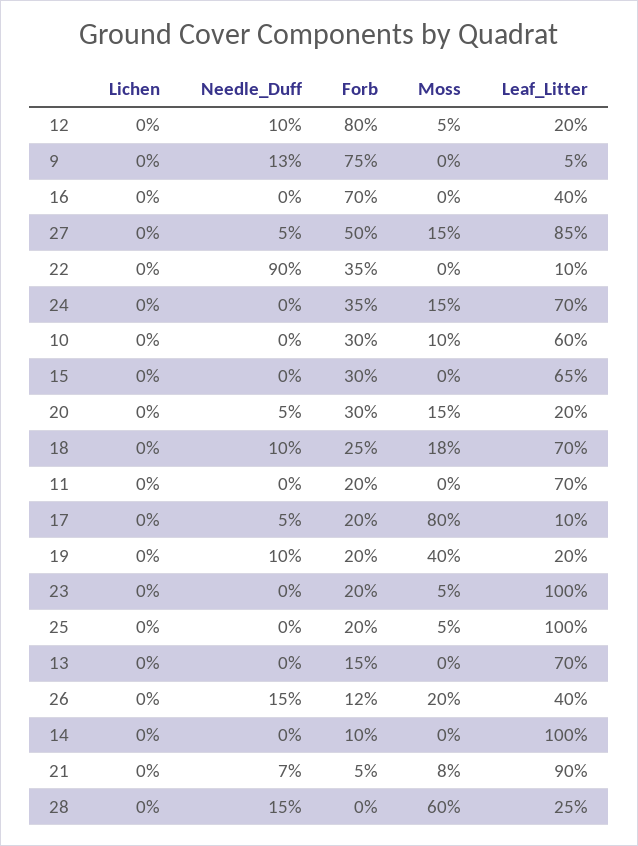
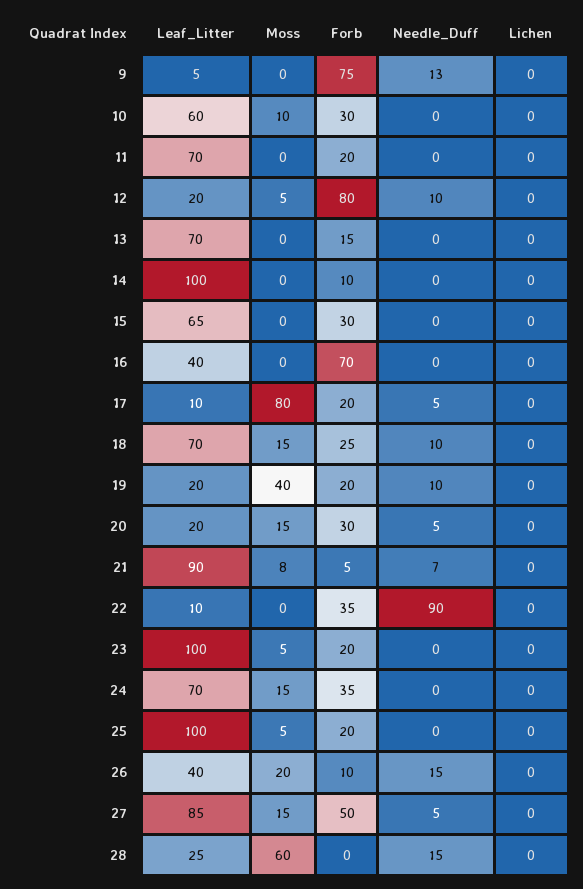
Moss, 18: 18 -> 15
Forb, 26: 12 -> 10

